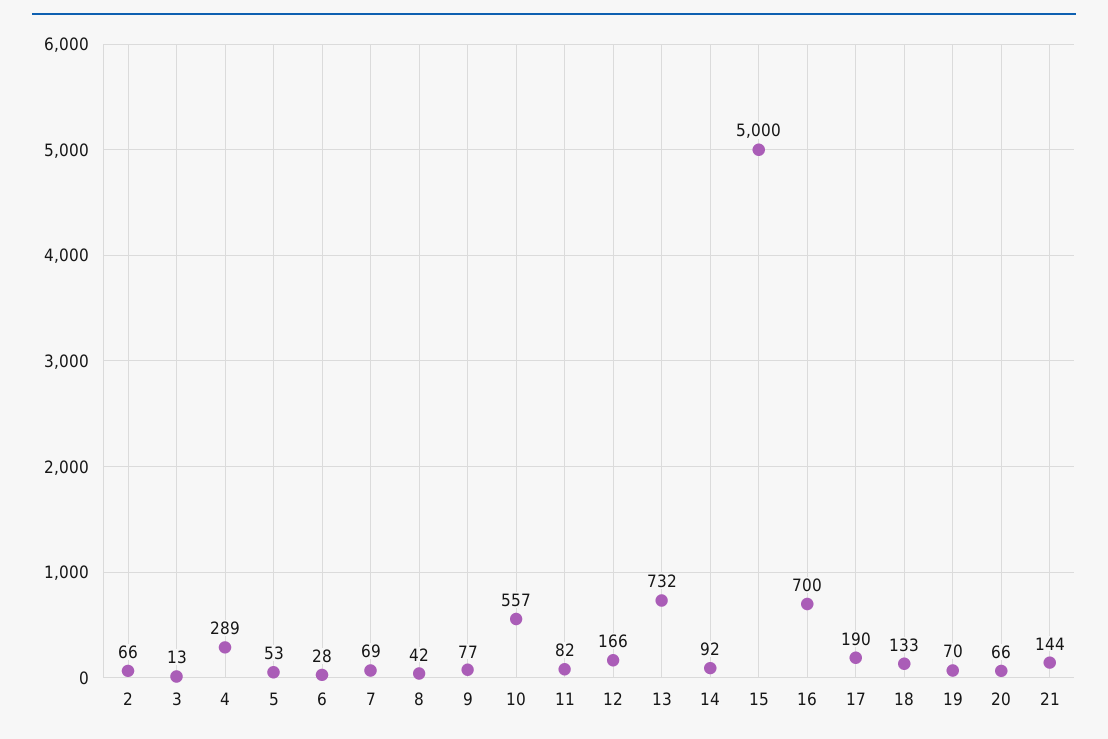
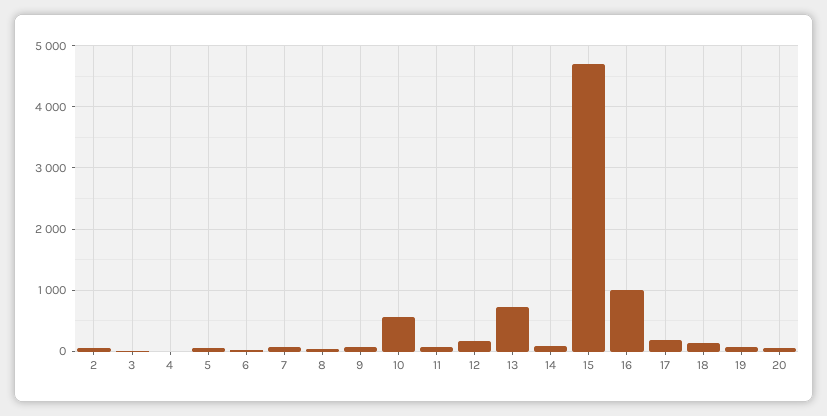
4: 289 -> 0
15: 5000 -> 4700
16: 700 -> 1000
21: 144 -> none

